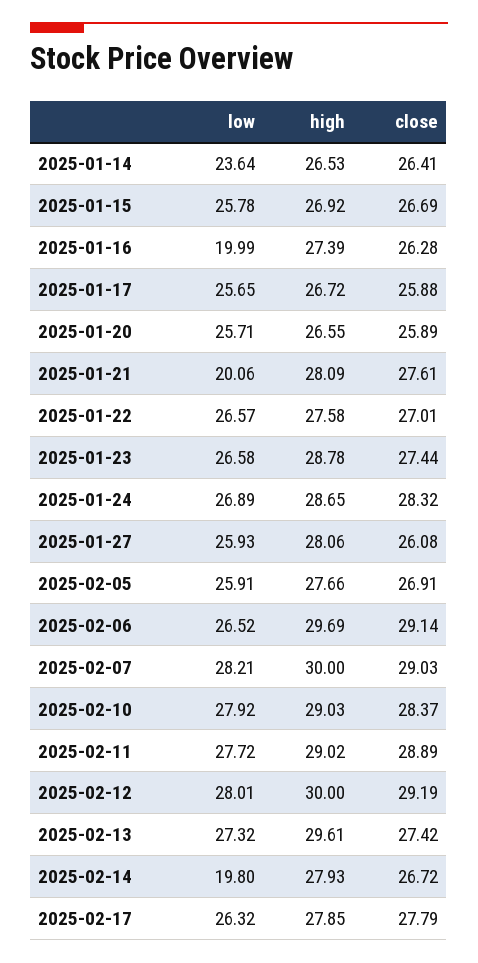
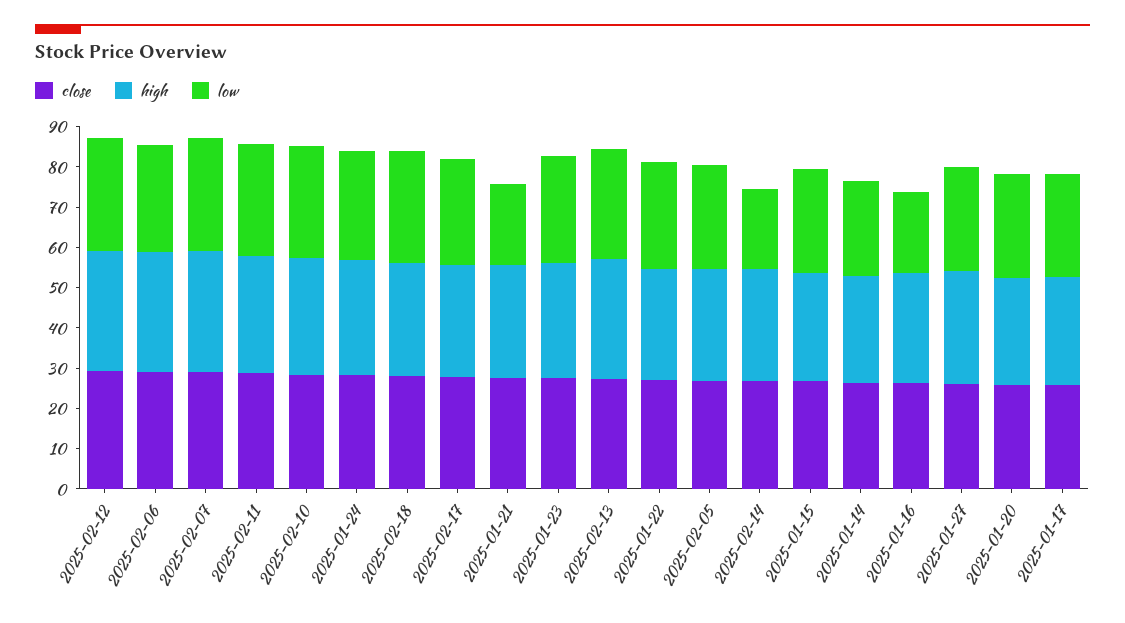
close, 2025-02-18: none -> 28
high, 2025-02-18: none -> 28
low, 2025-02-18: none -> 28

